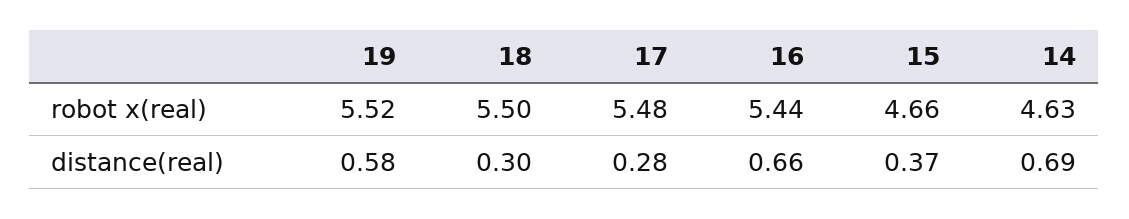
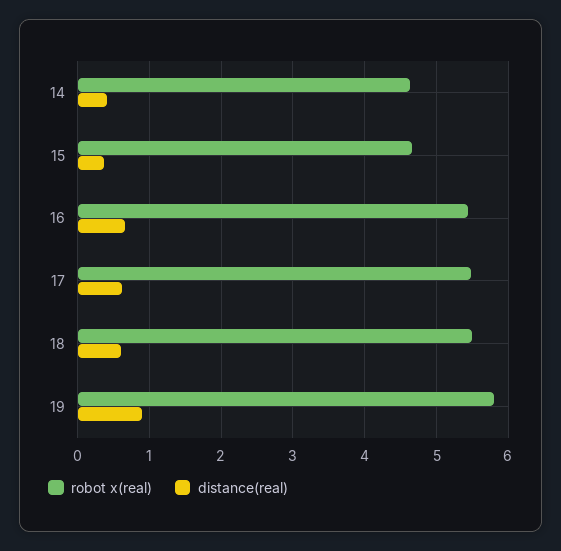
robot x(real), 19: 5.52 -> 5.8
distance(real), 19: 0.58 -> 0.9
distance(real), 18: 0.3 -> 0.6
distance(real), 17: 0.28 -> 0.6
distance(real), 14: 0.69 -> 0.4

